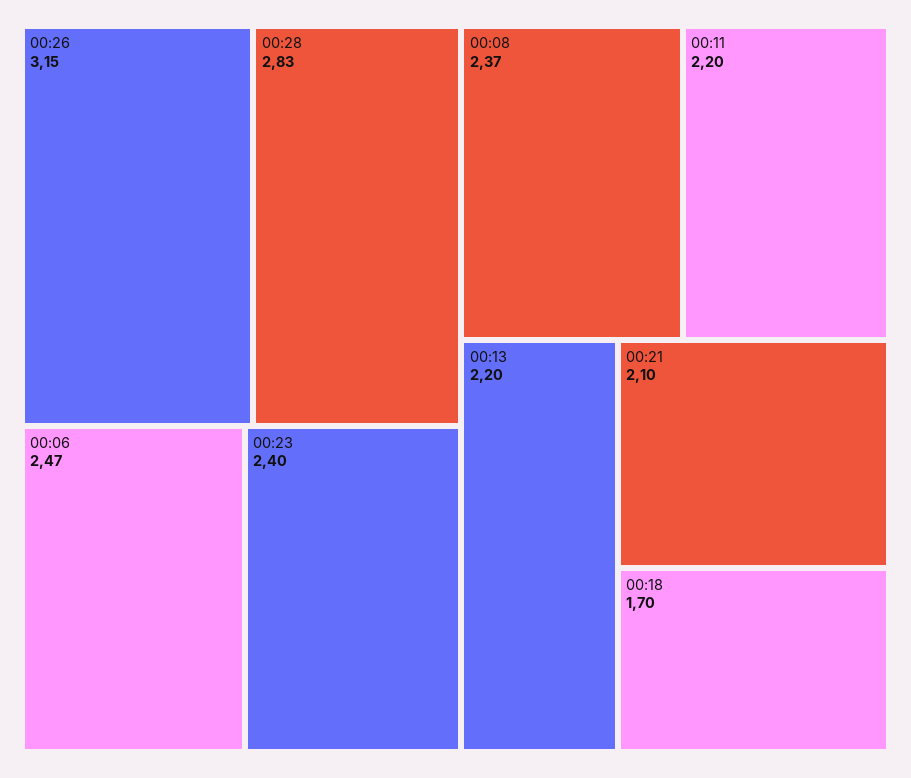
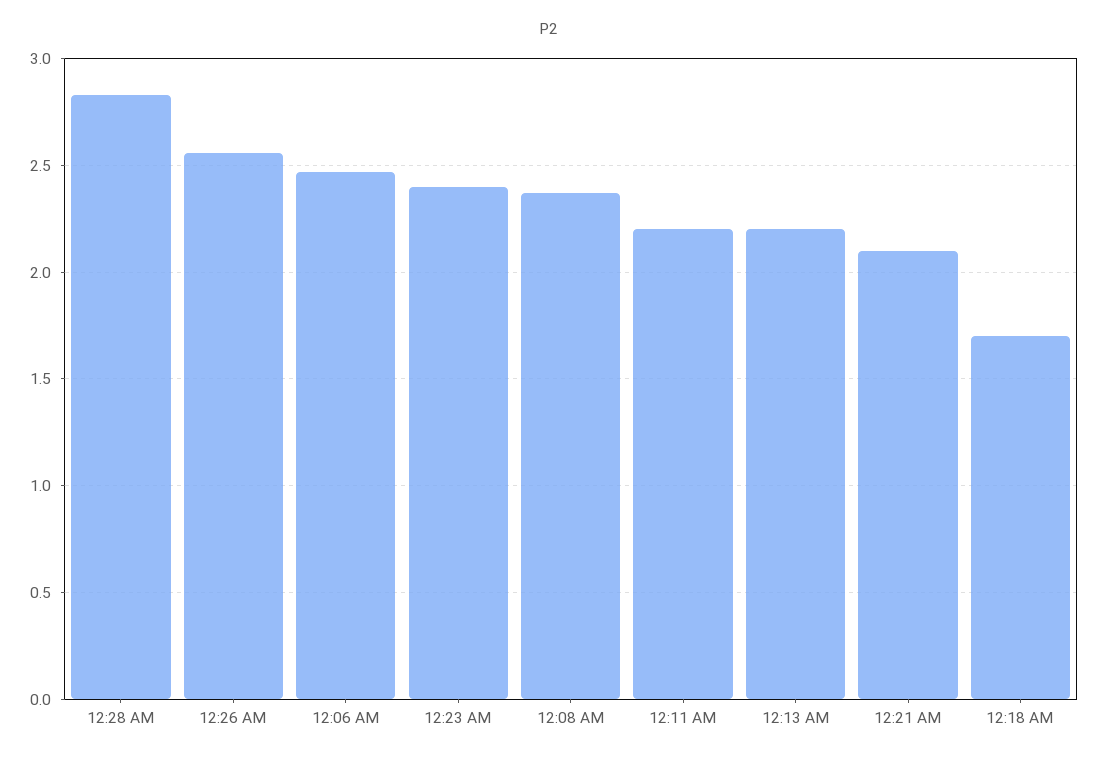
00:26: 3.15 -> 2.55

